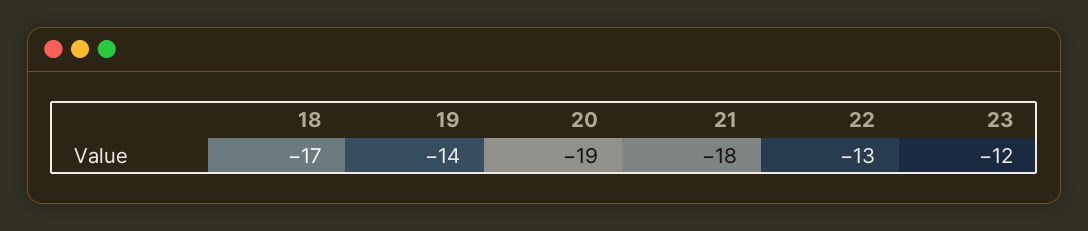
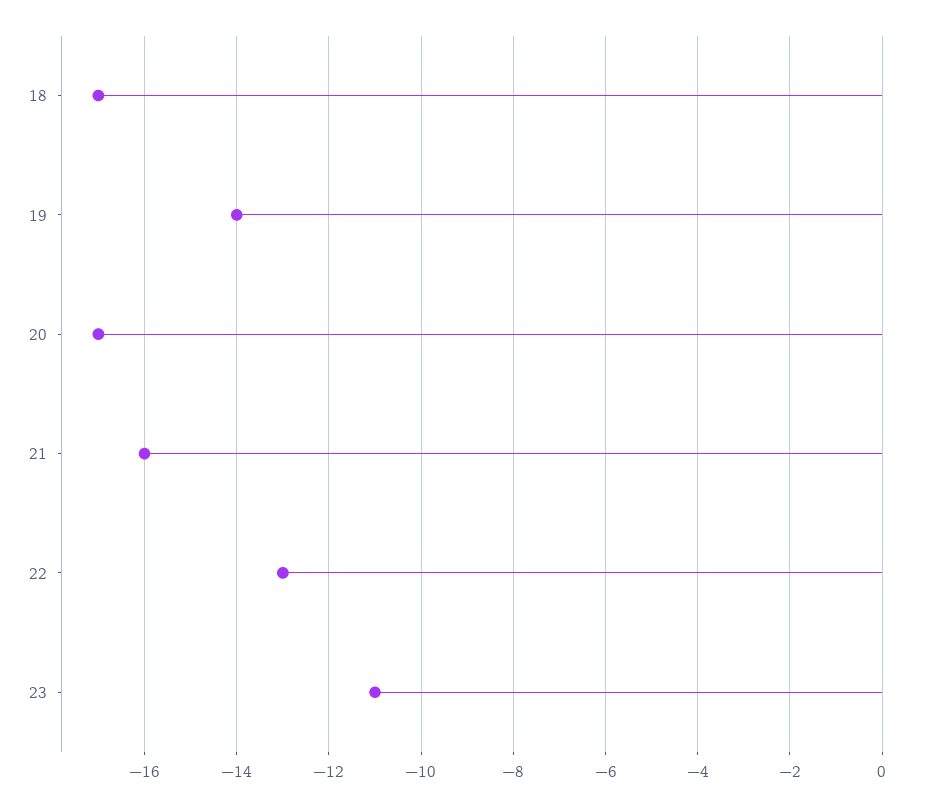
20: -19 -> -17
21: -18 -> -16
23: -12 -> -11

